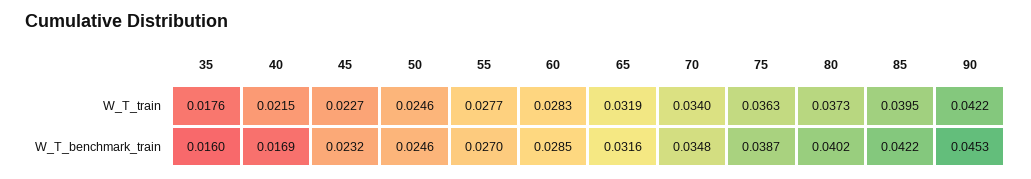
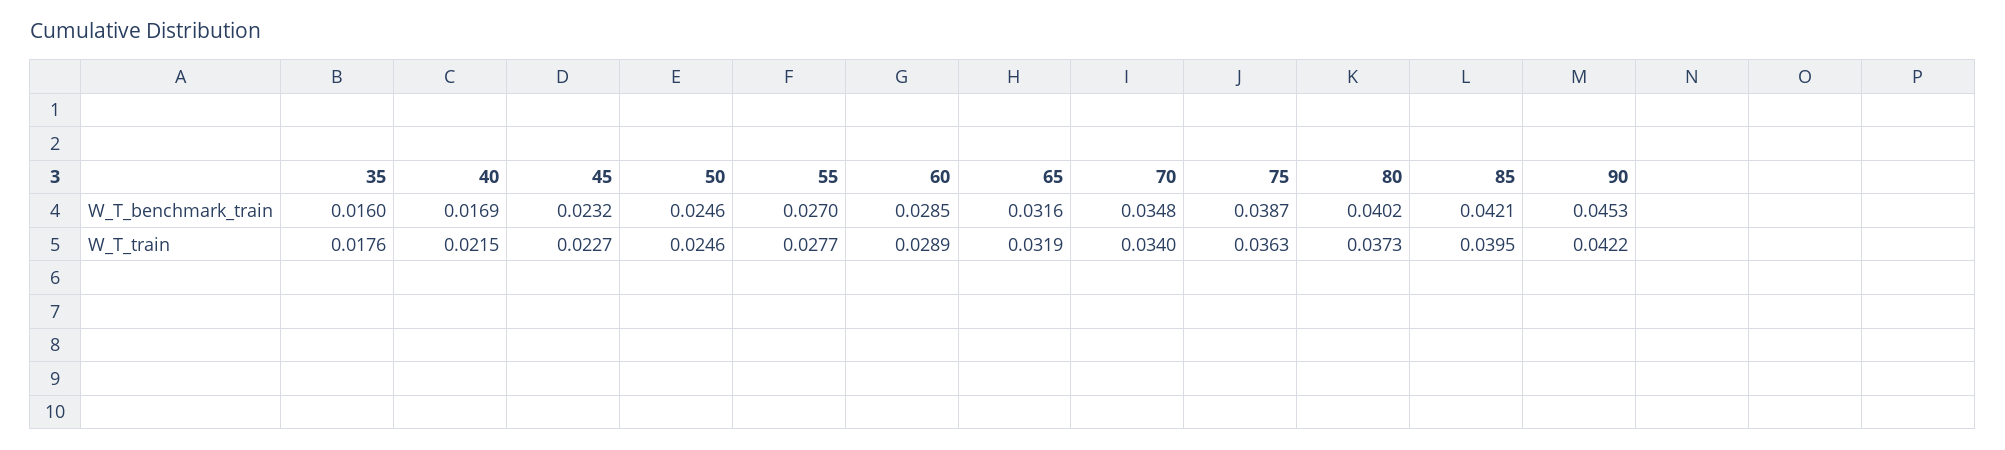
60, W_T_train: 0.0283 -> 0.0289
85, W_T_benchmark_train: 0.0422 -> 0.0421

